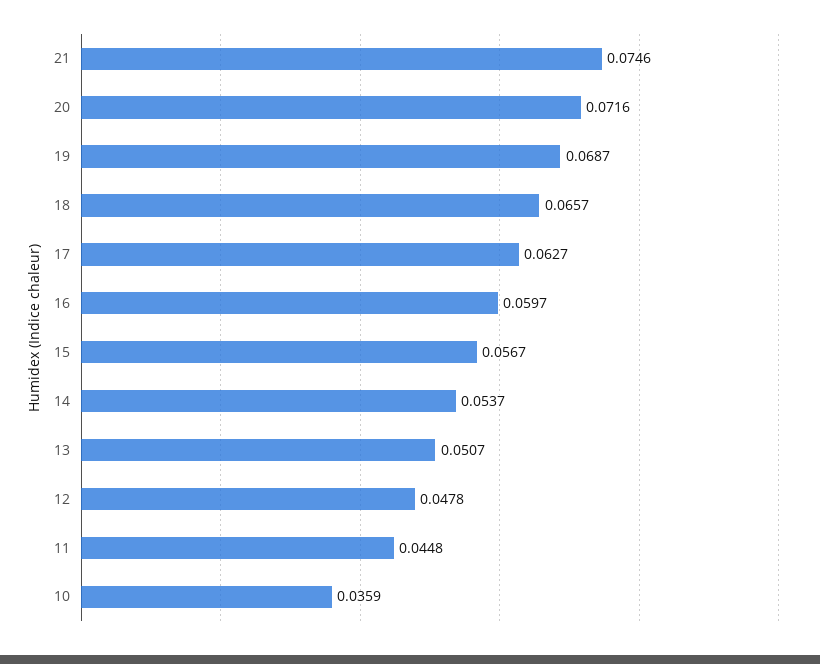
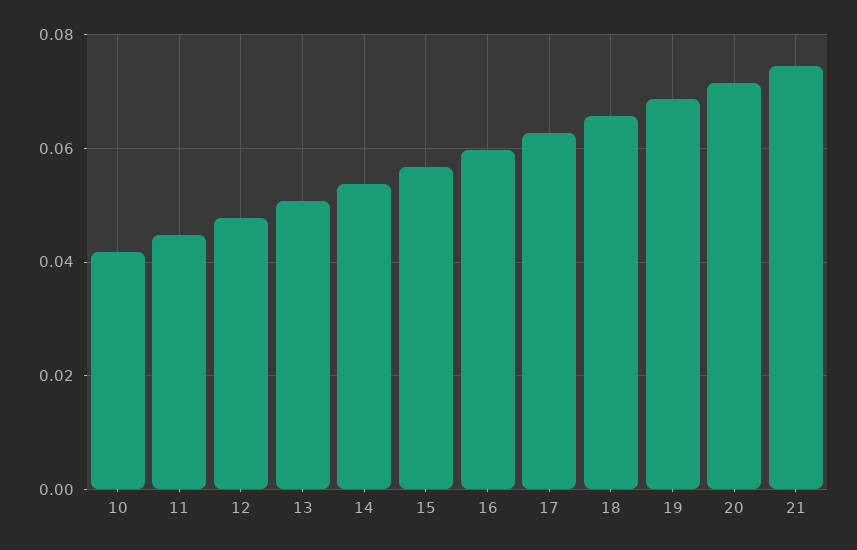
10: 0.0359 -> 0.042

